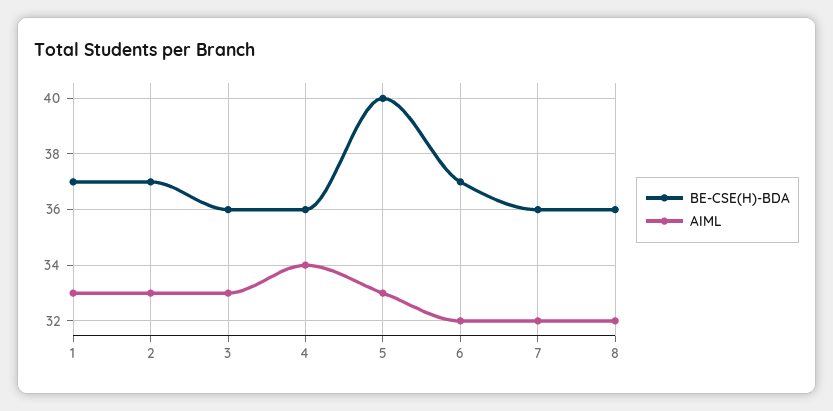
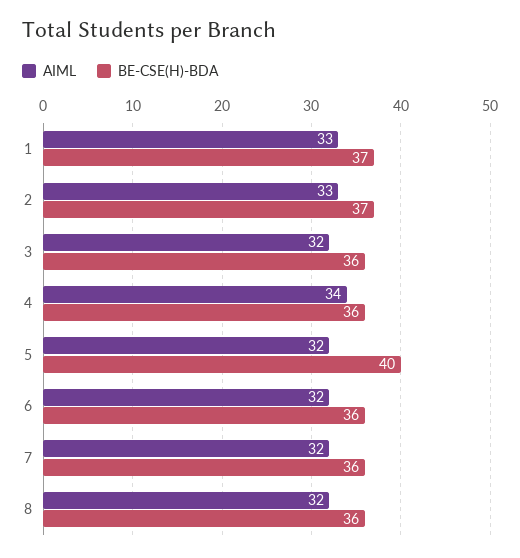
AIML, 3: 33 -> 32
AIML, 5: 33 -> 32
BE-CSE(H)-BDA, 6: 37 -> 36

